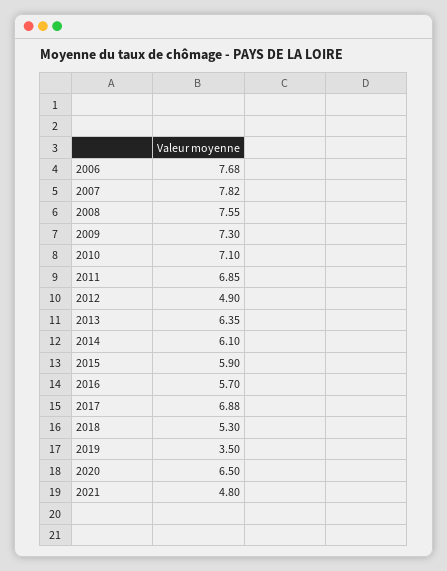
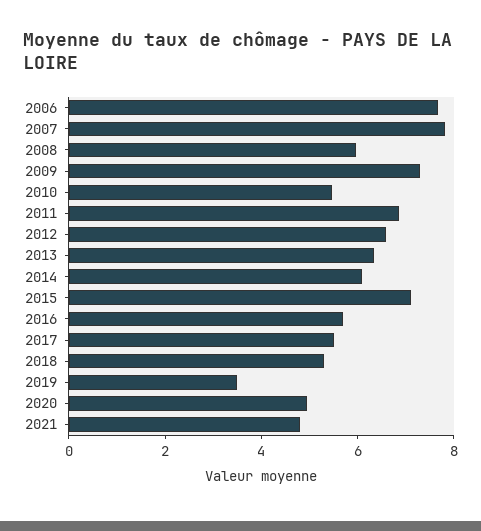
2008: 7.55 -> 6
2010: 7.1 -> 5.5
2012: 4.9 -> 6.5
2015: 5.9 -> 7
2017: 6.88 -> 5.5
2020: 6.5 -> 5

